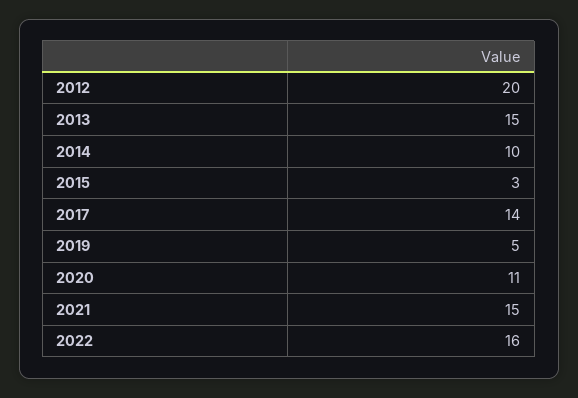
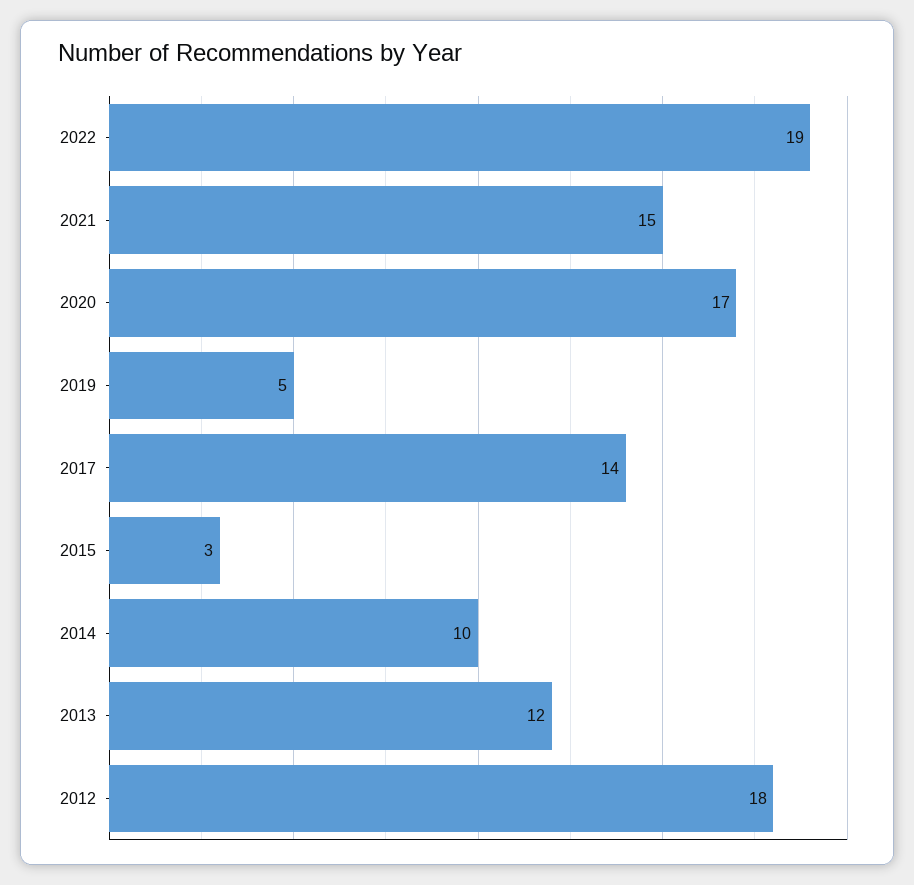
2012: 20 -> 18
2013: 15 -> 12
2020: 11 -> 17
2022: 16 -> 19

